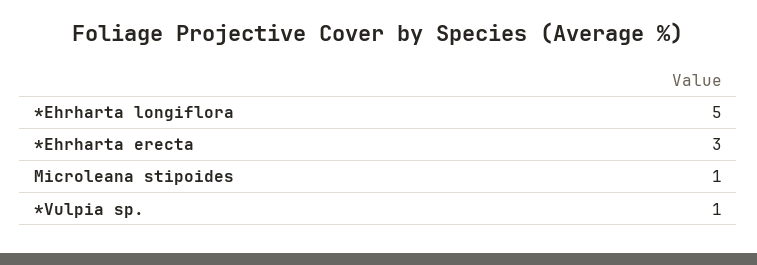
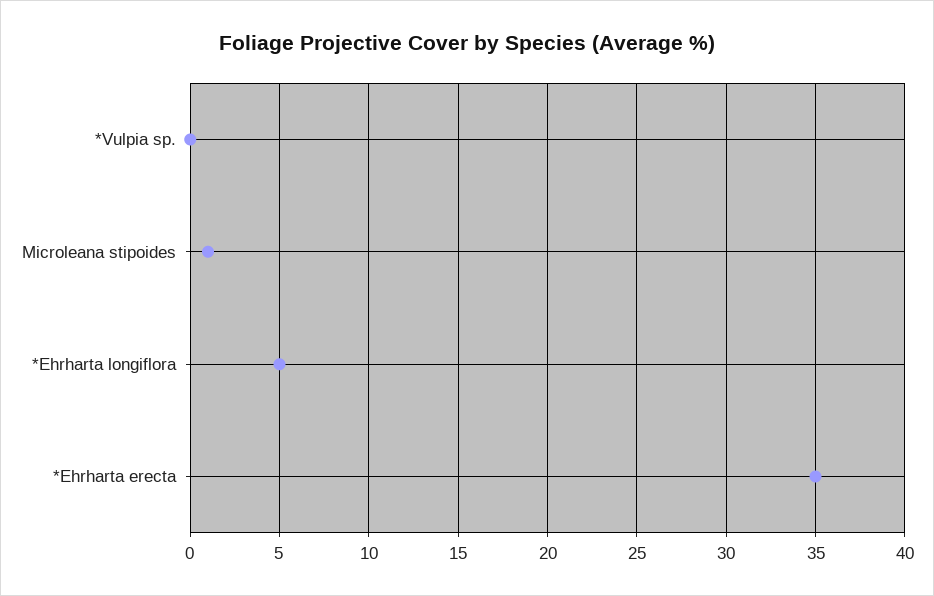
*Ehrharta erecta: 3 -> 35
*Vulpia sp.: 1 -> 0

